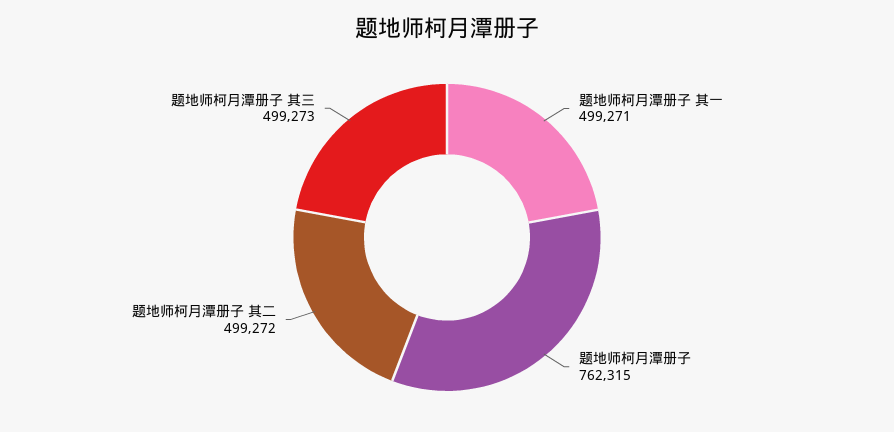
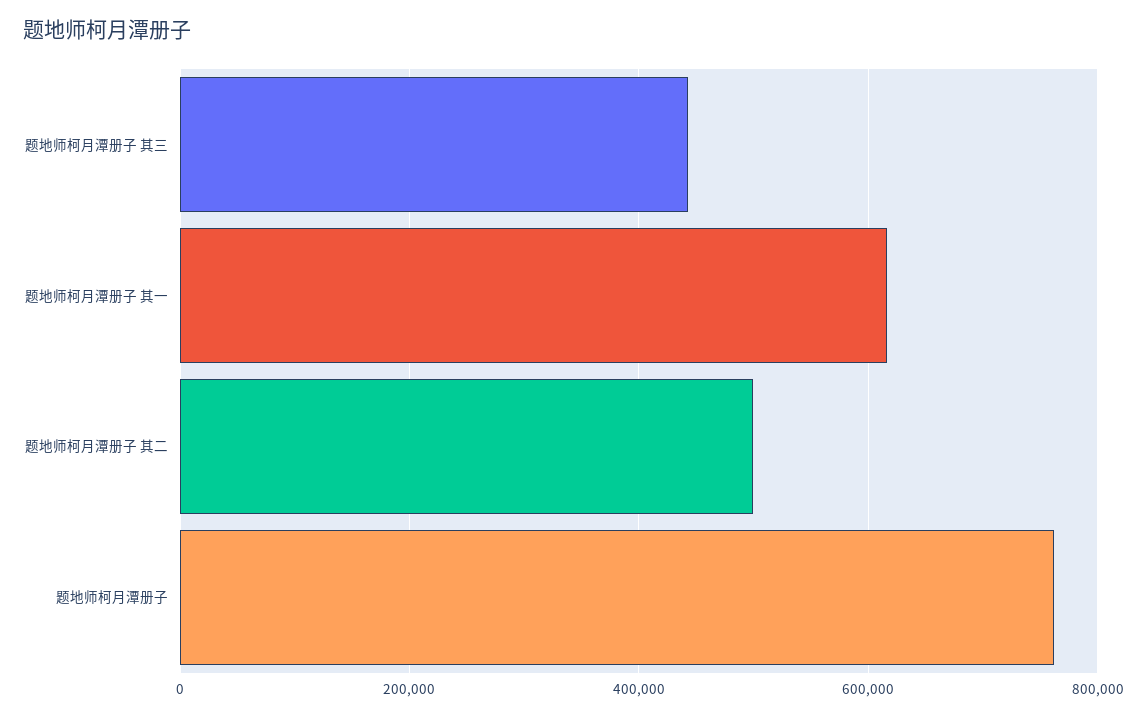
题地师柯月潭册子 其一: 499271 -> 620000
题地师柯月潭册子 其三: 499273 -> 440000

